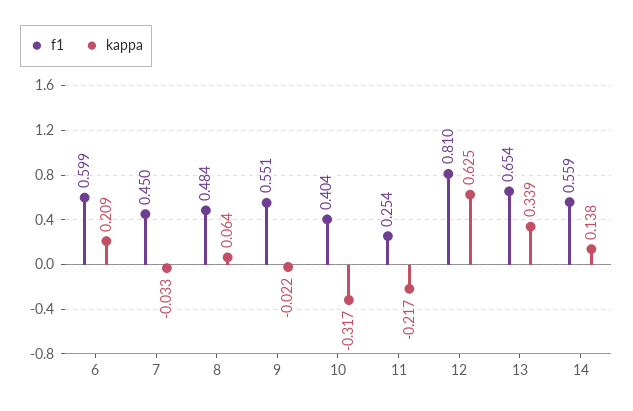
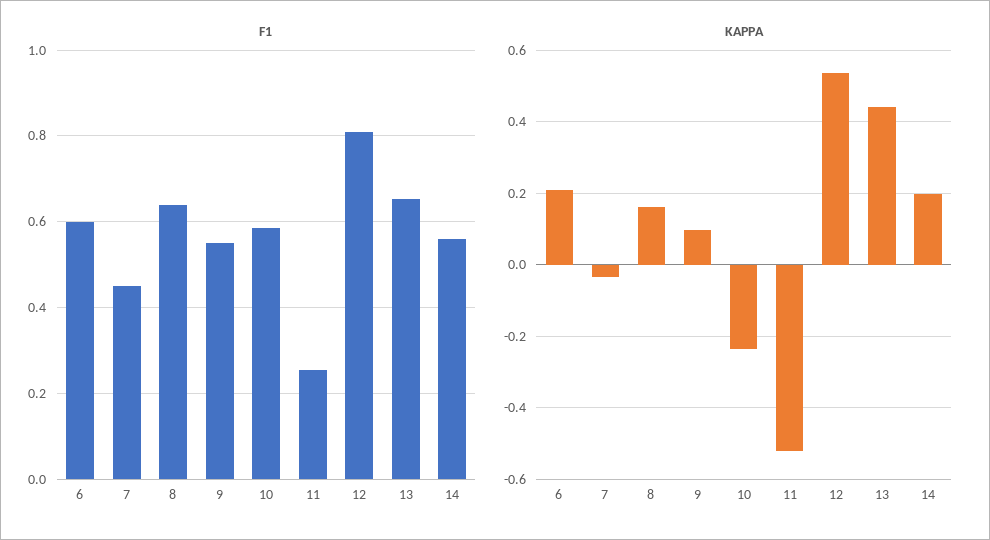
f1, 8: 0.484 -> 0.64
kappa, 8: 0.064 -> 0.16
kappa, 9: -0.022 -> 0.1
f1, 10: 0.404 -> 0.58
kappa, 10: -0.317 -> -0.24
kappa, 11: -0.217 -> -0.52
kappa, 12: 0.625 -> 0.54
kappa, 13: 0.339 -> 0.44
kappa, 14: 0.138 -> 0.2

